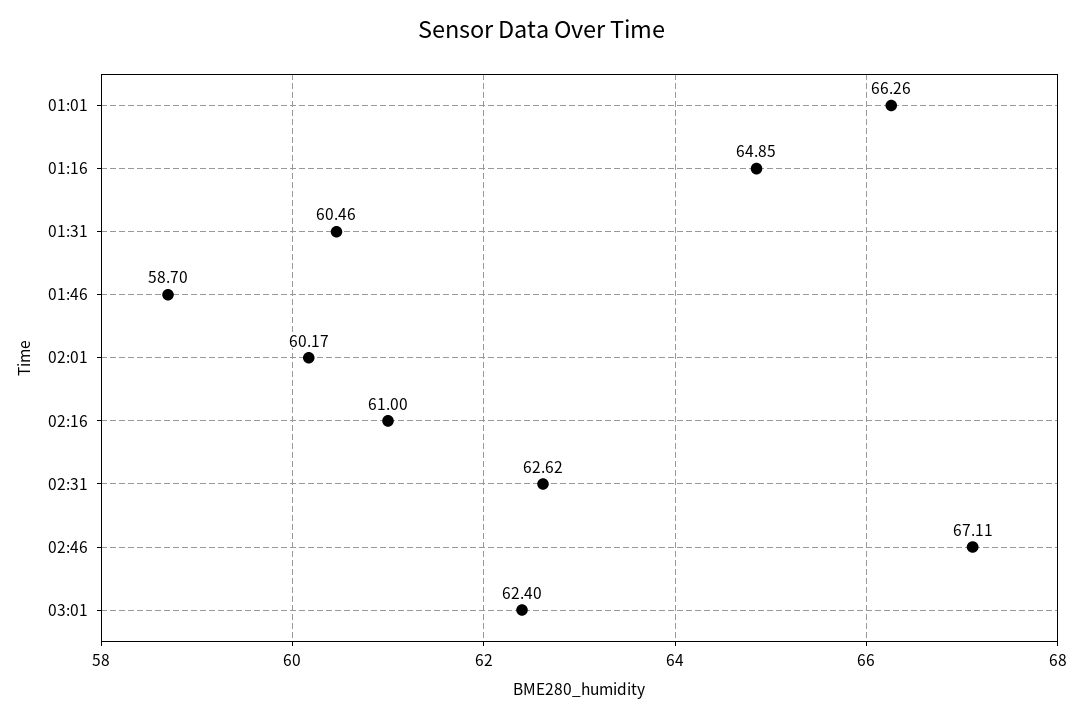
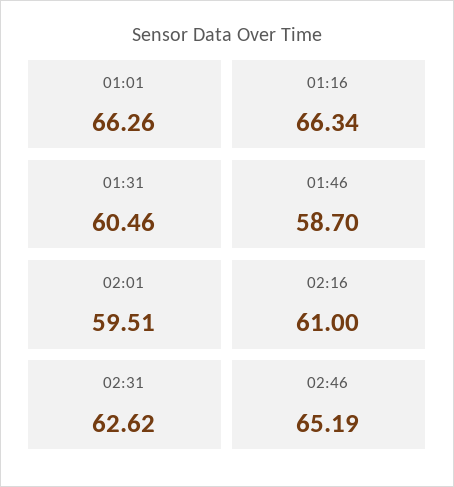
01:16: 64.85 -> 66.34
02:01: 60.17 -> 59.51
02:46: 67.11 -> 65.19
03:01: 62.4 -> none

